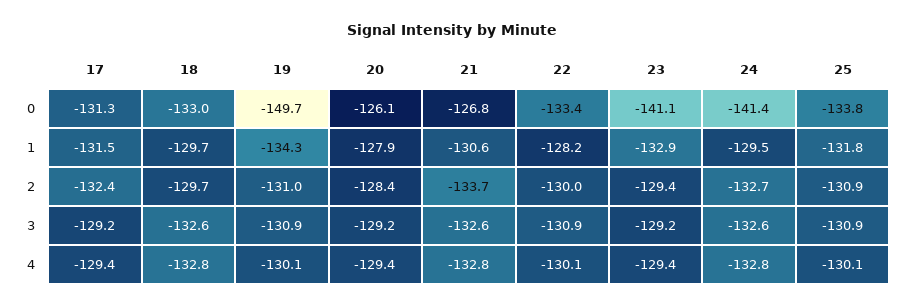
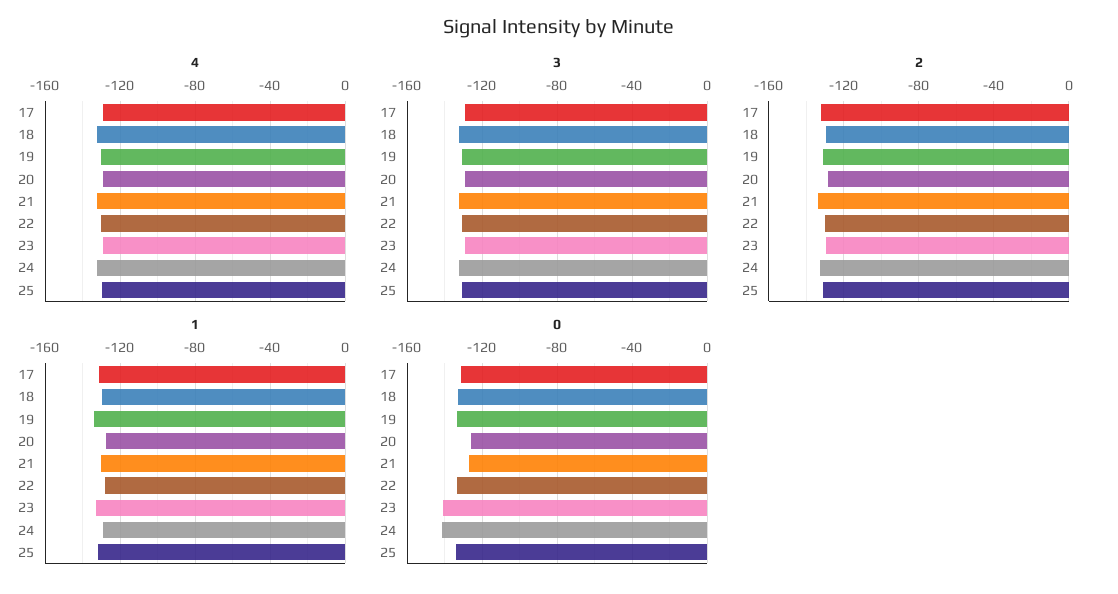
0, 19: -149.7 -> -135

